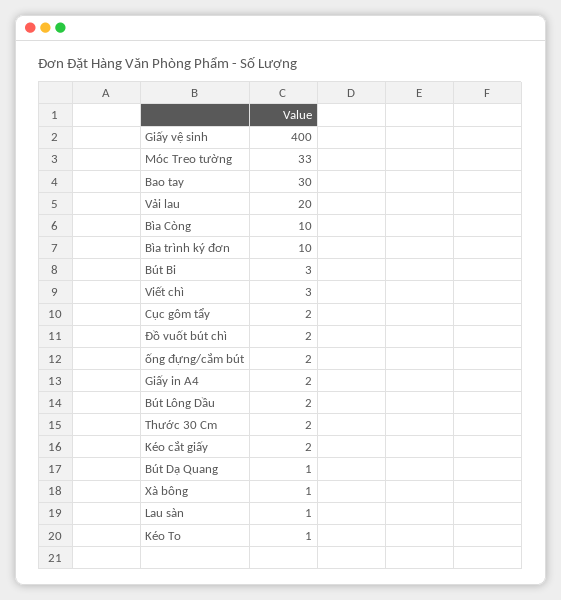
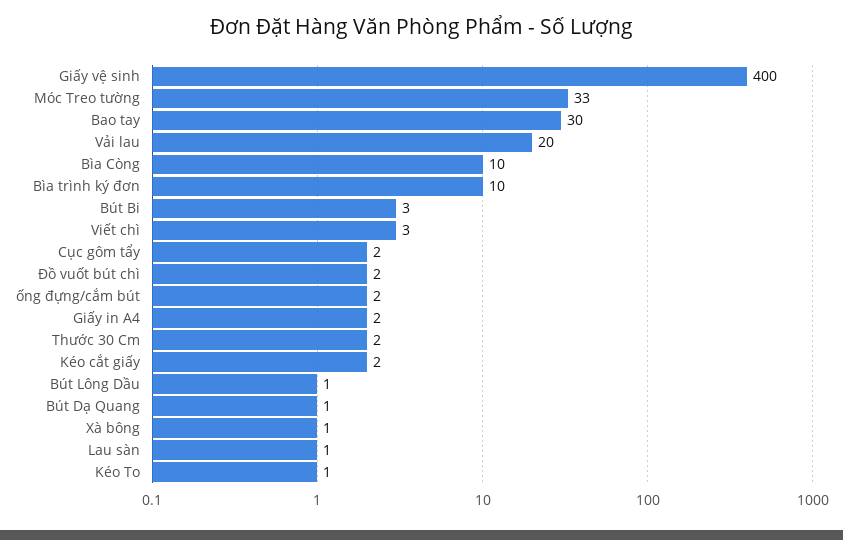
Bút Lông Dầu: 2 -> 1

